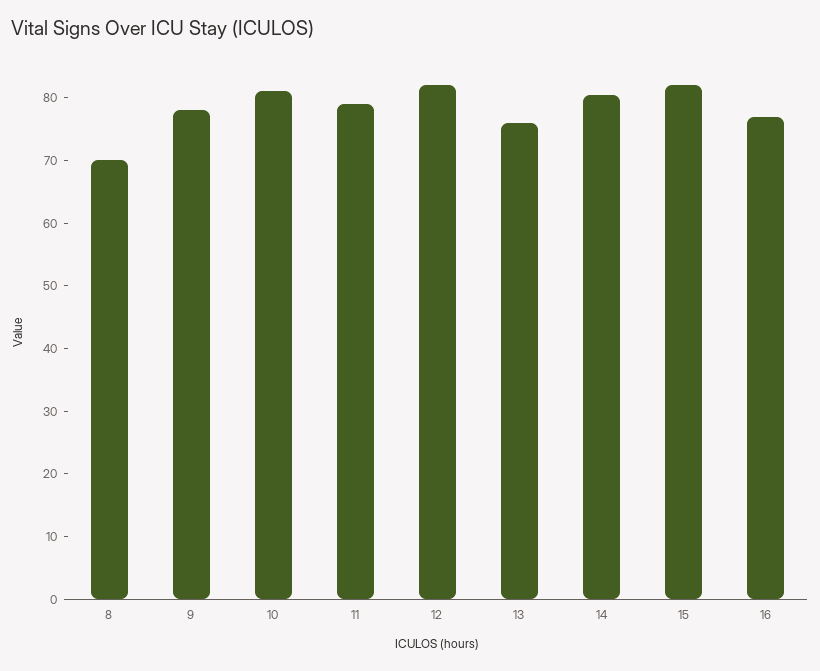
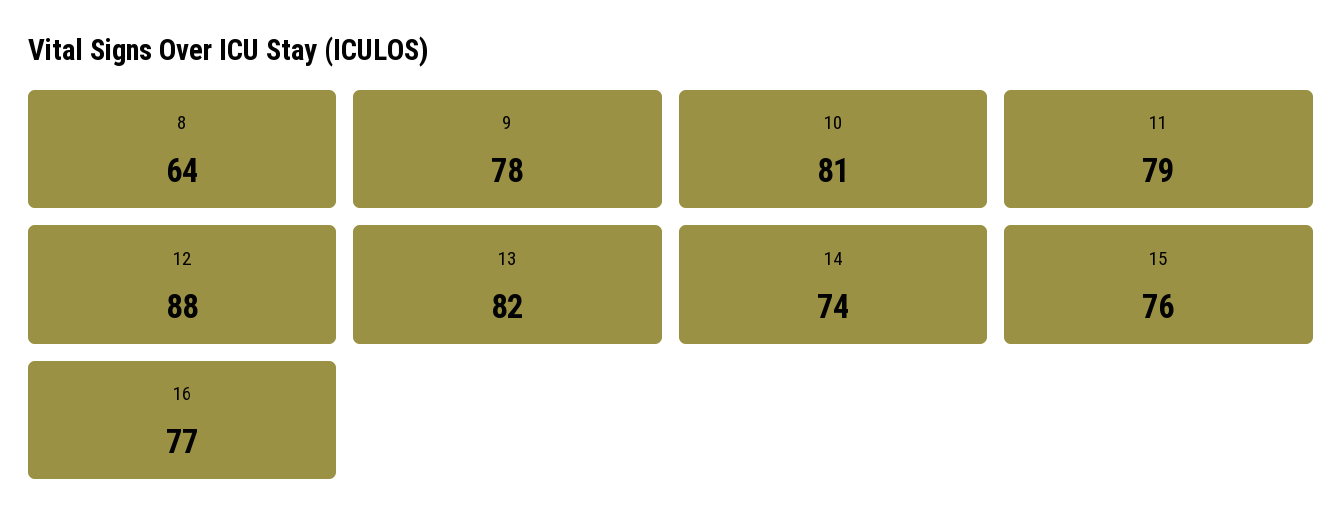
8: 70 -> 64
12: 82 -> 88
13: 76 -> 82
14: 80 -> 74
15: 82 -> 76

